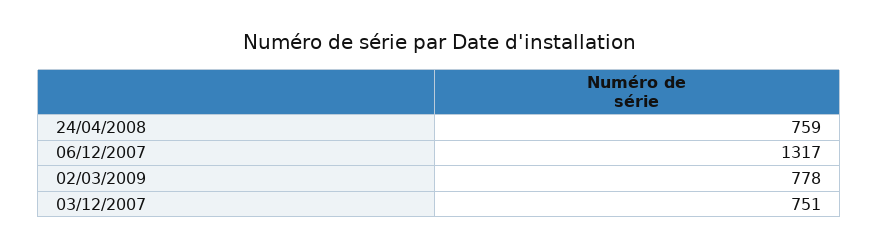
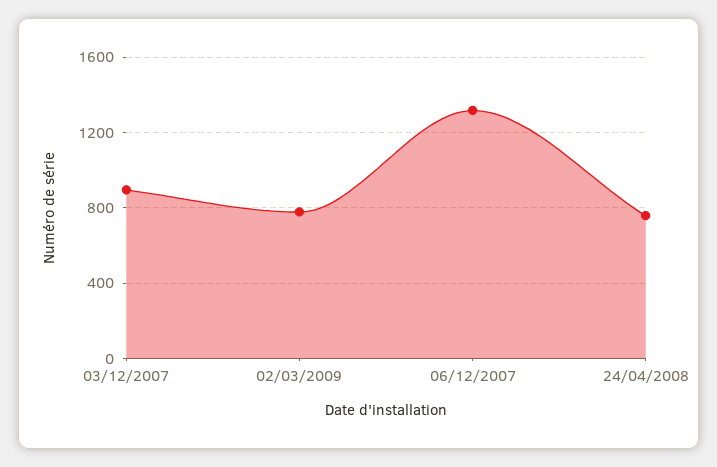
03/12/2007: 751 -> 900

